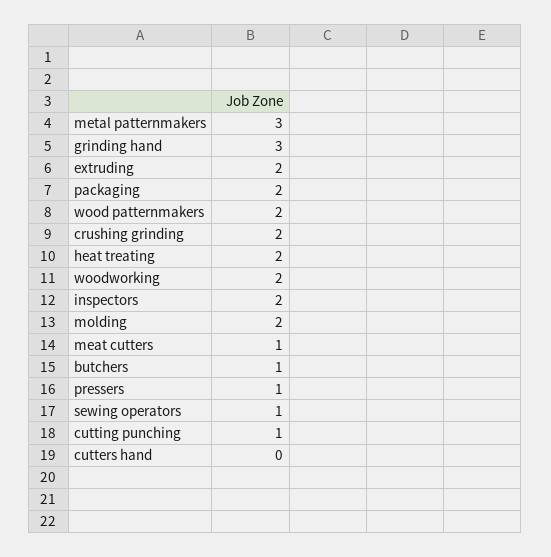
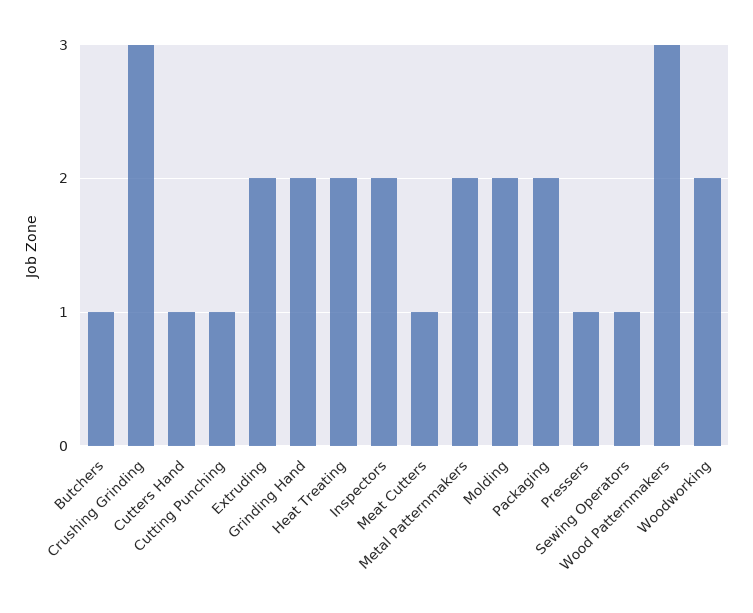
metal patternmakers: 3 -> 2
grinding hand: 3 -> 2
wood patternmakers: 2 -> 3
crushing grinding: 2 -> 3
cutters hand: 0 -> 1

